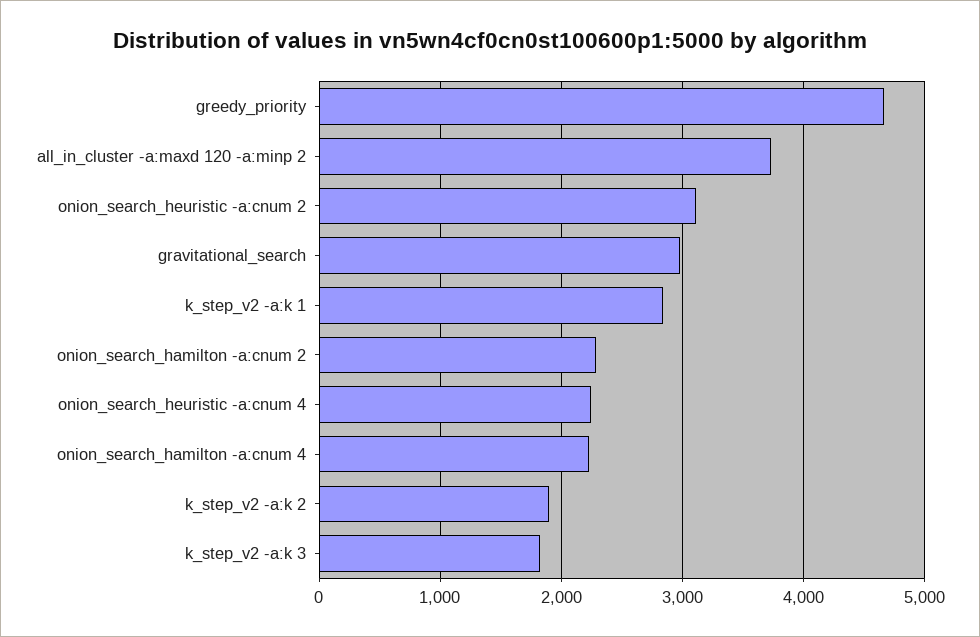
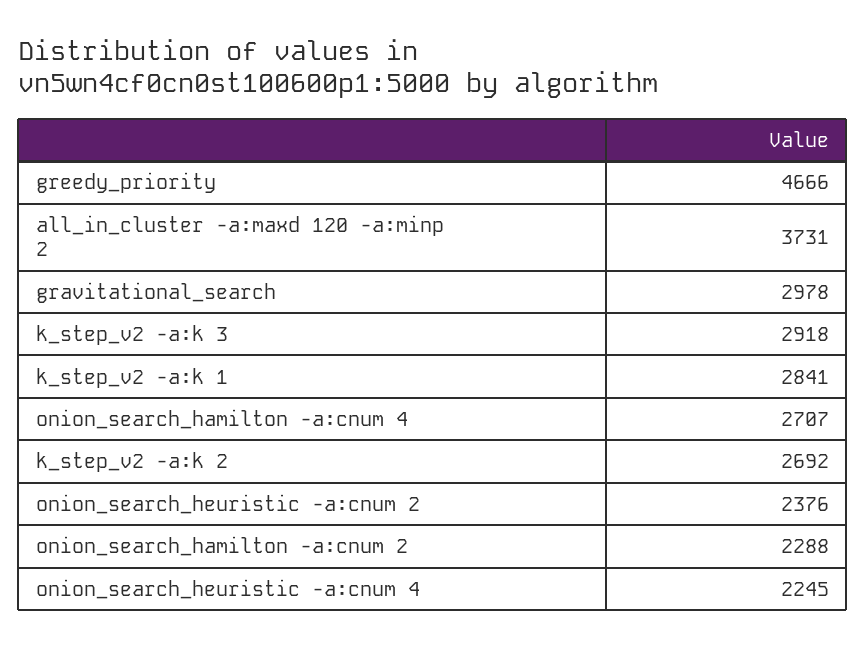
onion_search_heuristic -a:cnum 2: 3100 -> 2376
onion_search_hamilton -a:cnum 4: 2200 -> 2707
k_step_v2 -a:k 2: 1900 -> 2692
k_step_v2 -a:k 3: 1800 -> 2918

